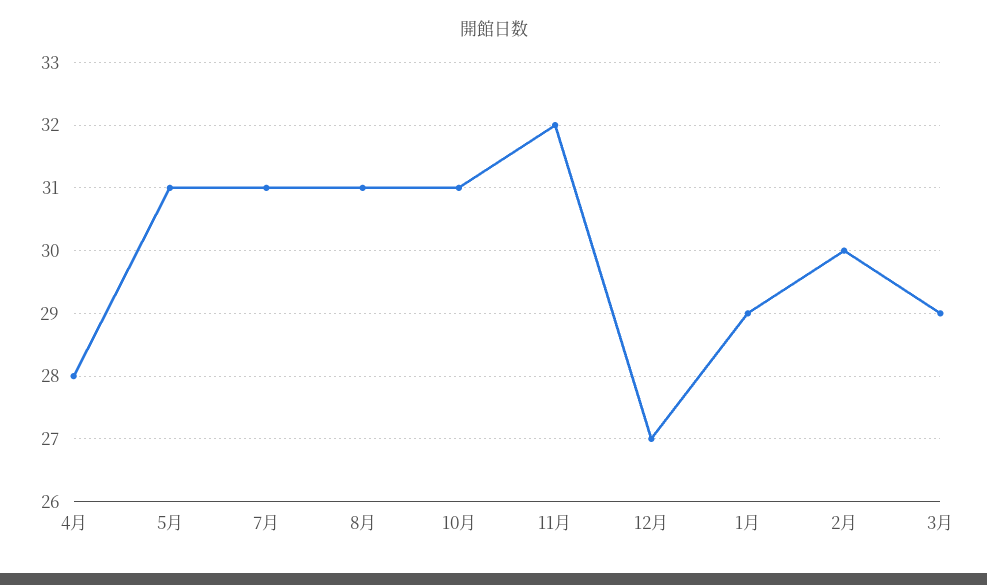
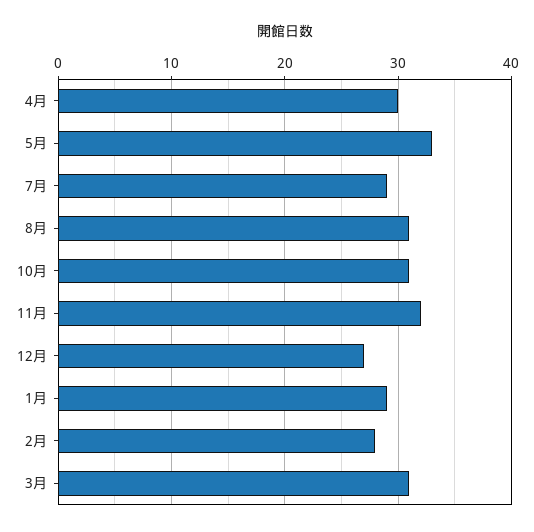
4月: 28 -> 30
5月: 31 -> 33
7月: 31 -> 29
2月: 30 -> 28
3月: 29 -> 31

